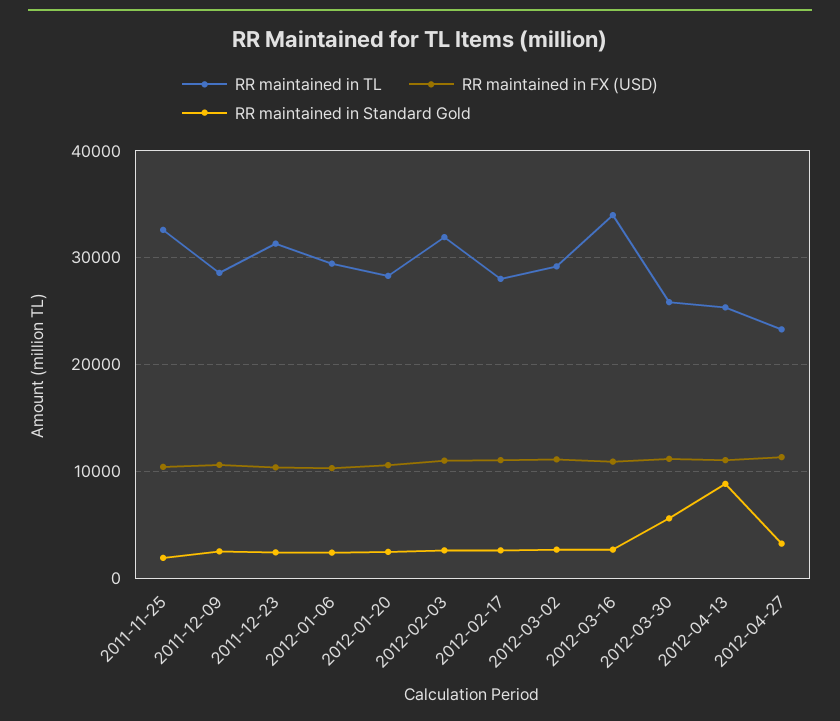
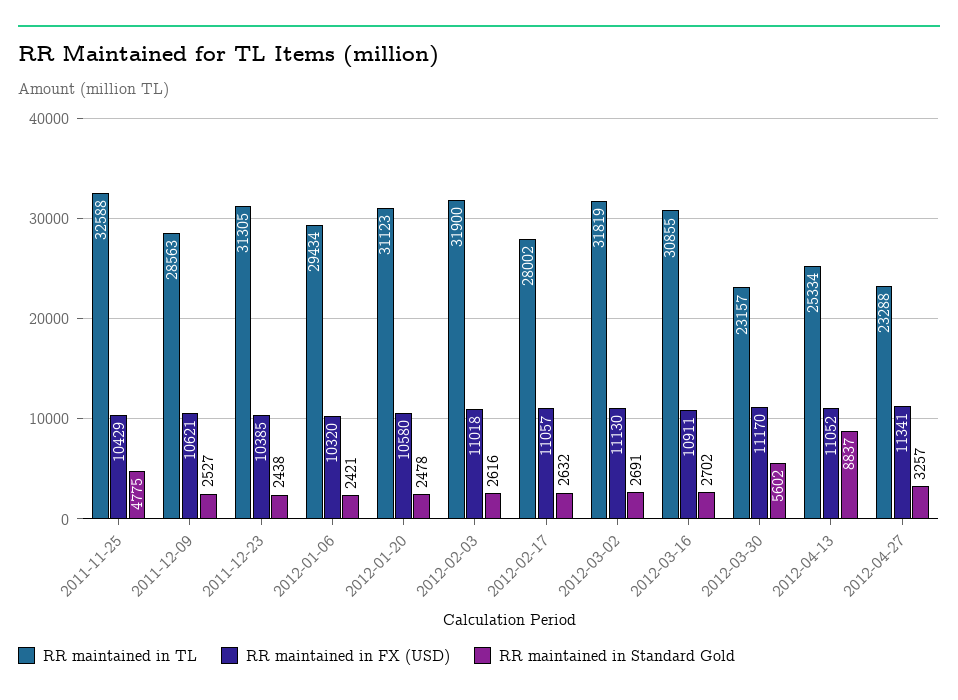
RR maintained in Standard Gold, 2011-11-25: 2000 -> 4775
RR maintained in TL, 2012-01-20: 28000 -> 31123
RR maintained in TL, 2012-03-02: 29000 -> 31819
RR maintained in TL, 2012-03-16: 34000 -> 30855
RR maintained in TL, 2012-03-30: 26000 -> 23157

